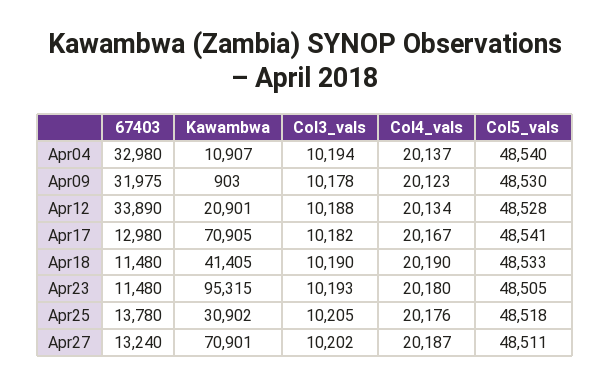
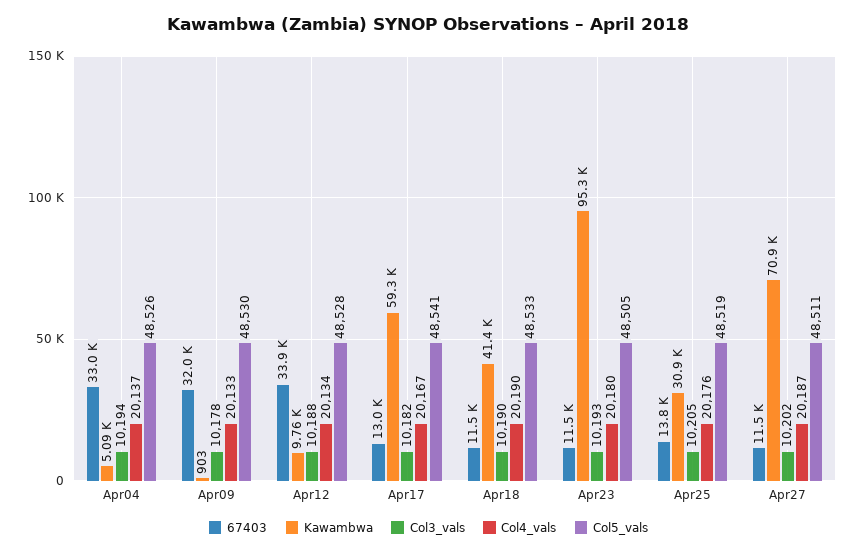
Kawambwa, Apr04: 10907 -> 5090
Col5_vals, Apr04: 48540 -> 48526
Col4_vals, Apr09: 20123 -> 20133
Kawambwa, Apr12: 20901 -> 9760
Kawambwa, Apr17: 70905 -> 59300
Col5_vals, Apr25: 48518 -> 48519
67403, Apr27: 13240 -> 11500

